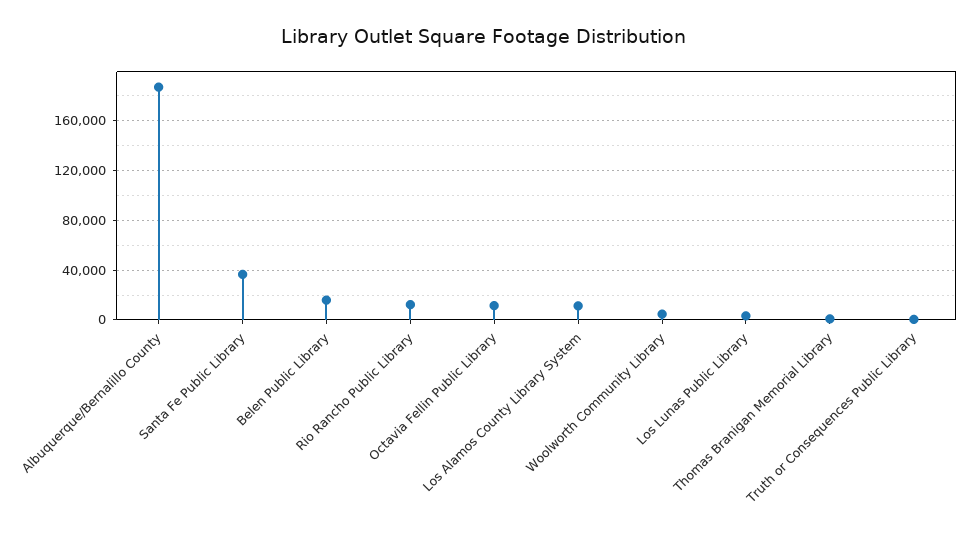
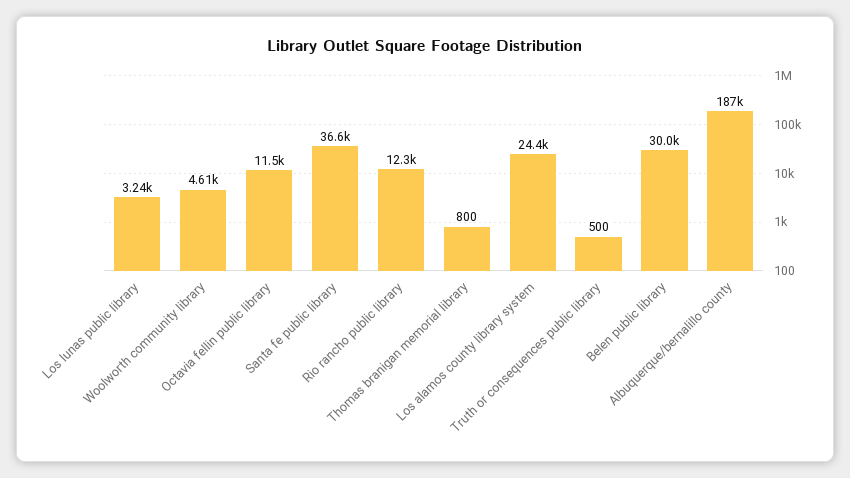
Belen Public Library: 15000 -> 30000
Los Alamos County Library System: 10000 -> 24400

